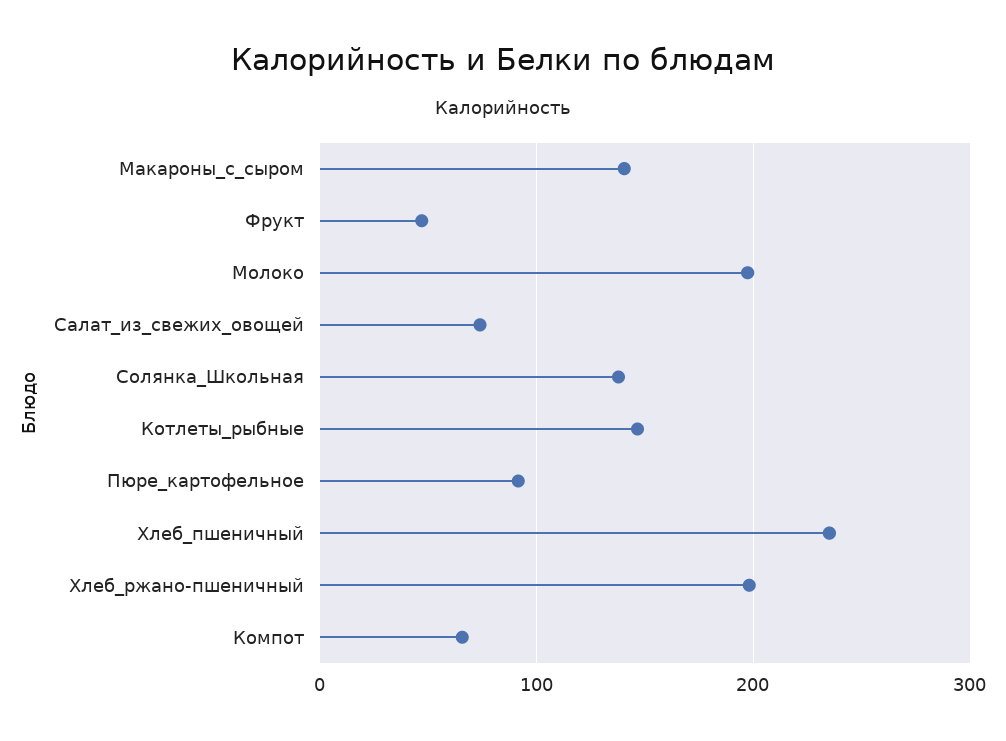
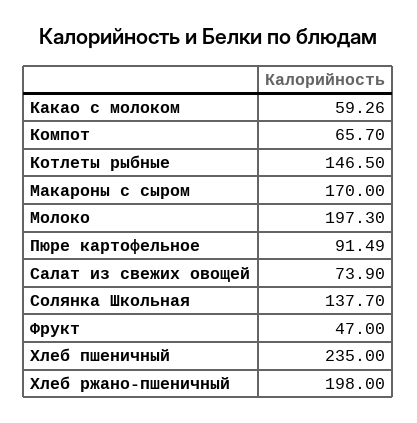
Макароны_с_сыром: 140 -> 170
Какао с молоком: none -> 59.26

